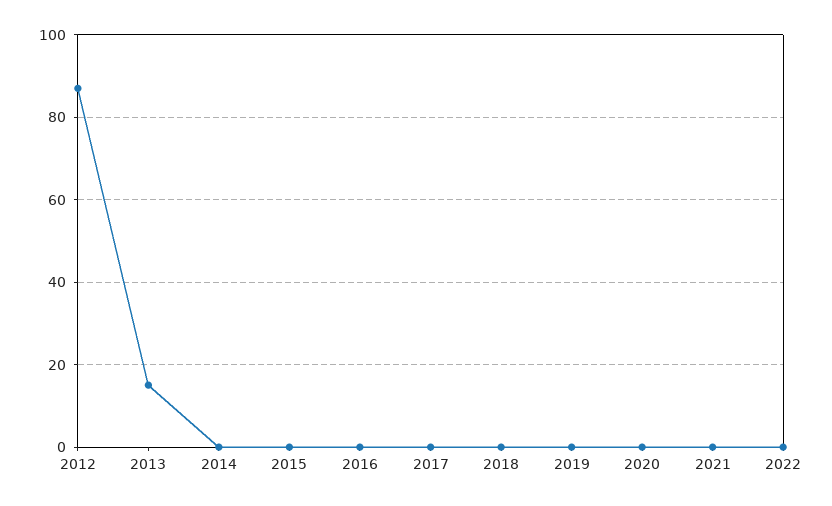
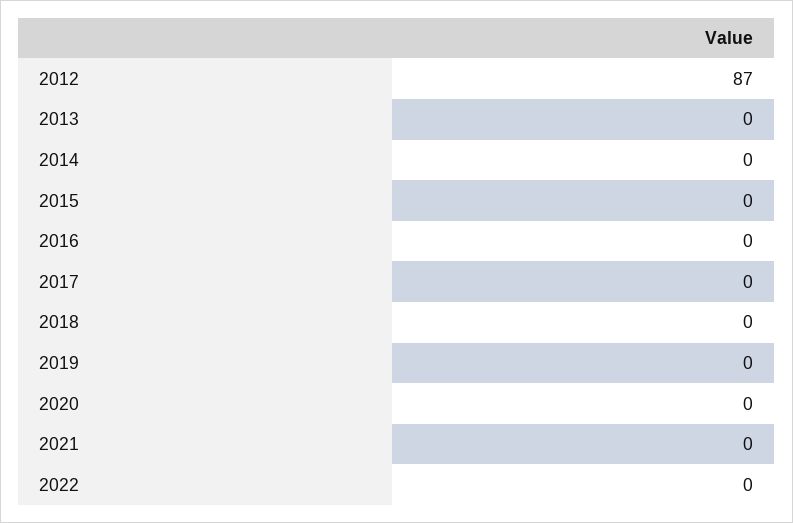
2013: 15 -> 0

